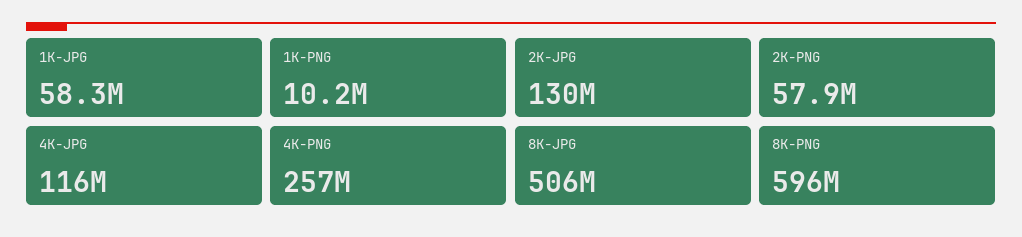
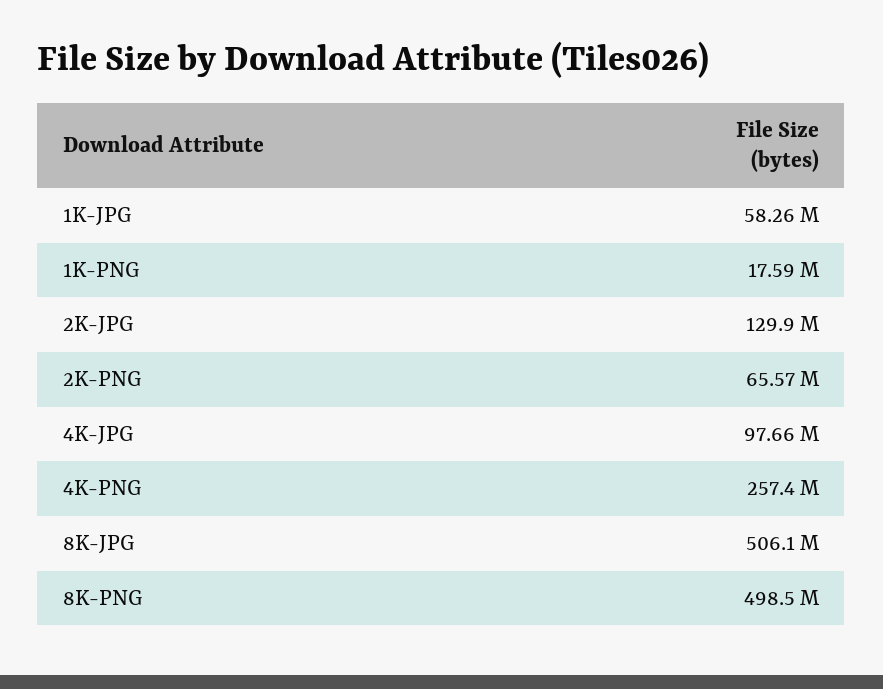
1K-PNG: 10200000 -> 17590000
2K-PNG: 57900000 -> 65570000
4K-JPG: 116000000 -> 97660000
8K-PNG: 596000000 -> 498500000

